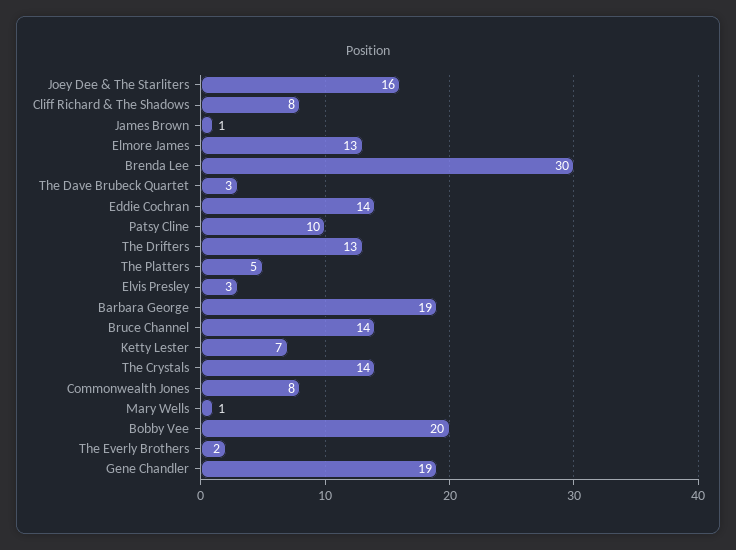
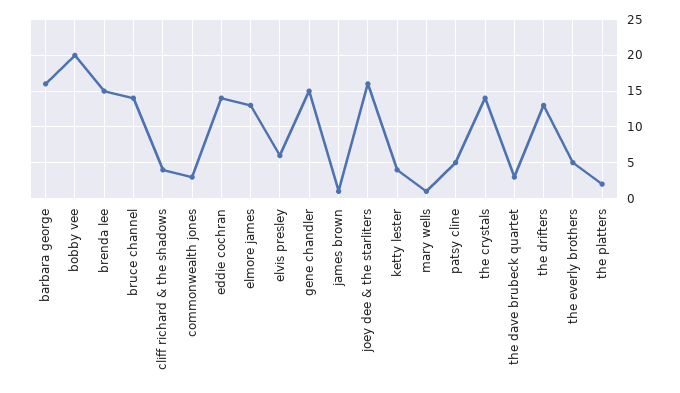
Cliff Richard & The Shadows: 8 -> 4
Brenda Lee: 30 -> 15
Patsy Cline: 10 -> 5
The Platters: 5 -> 2
Elvis Presley: 3 -> 6
Barbara George: 19 -> 16
Ketty Lester: 7 -> 4
Commonwealth Jones: 8 -> 3
The Everly Brothers: 2 -> 5
Gene Chandler: 19 -> 15

